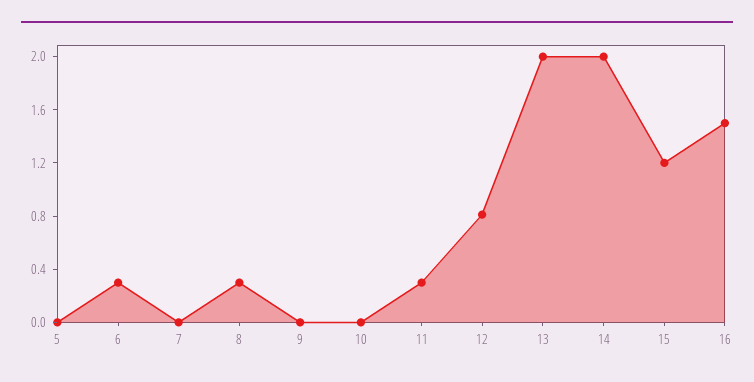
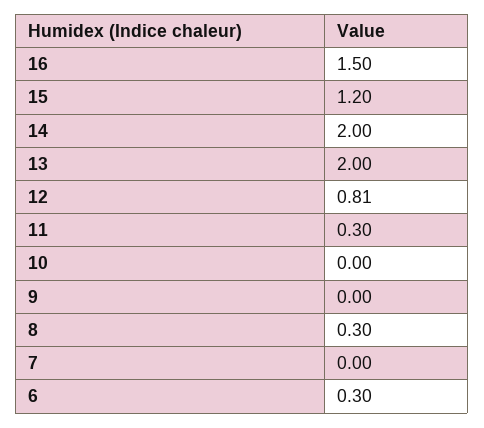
5: 0 -> none

